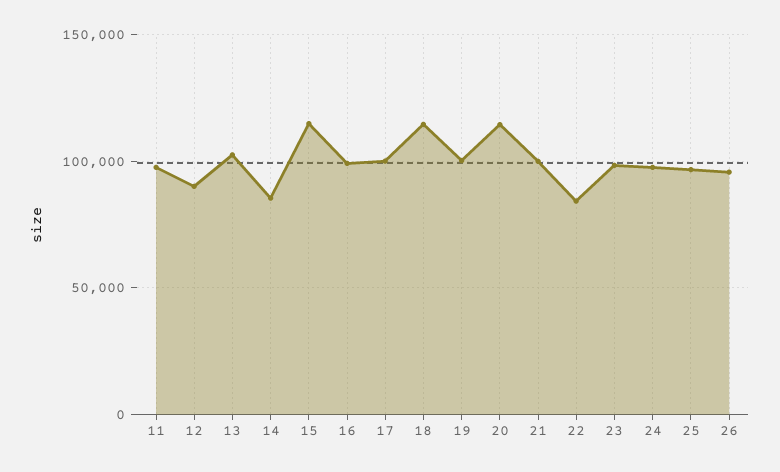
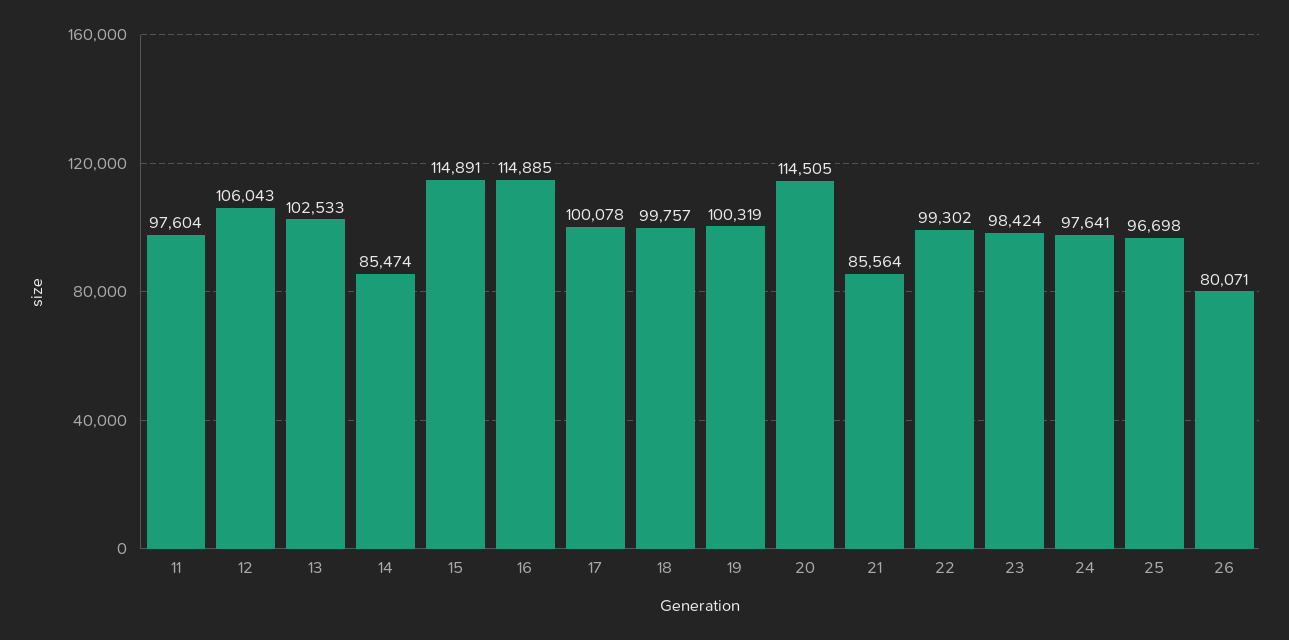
12: 90000 -> 106043
16: 100000 -> 114885
18: 115000 -> 99757
21: 100000 -> 85564
22: 85000 -> 99302
26: 95000 -> 80071

